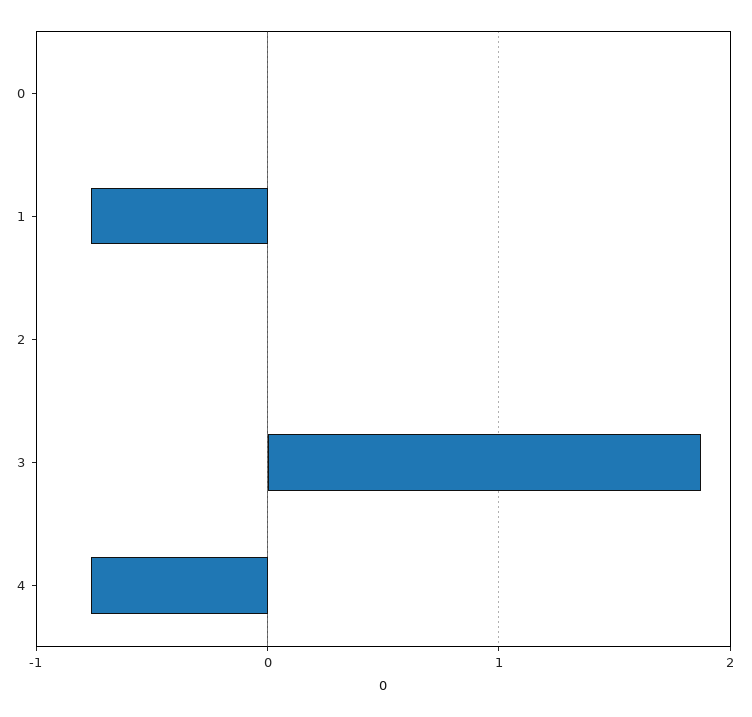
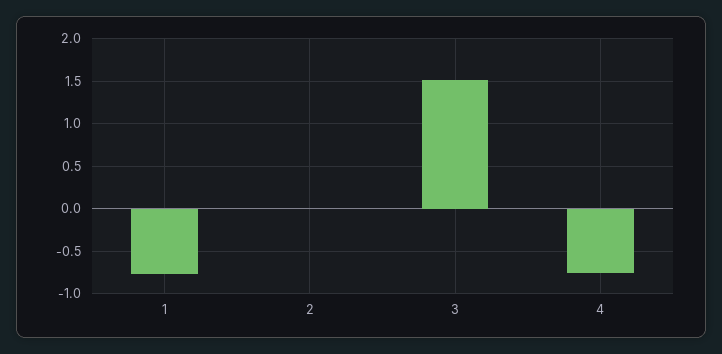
0: 0 -> none
3: 1.9 -> 1.5

